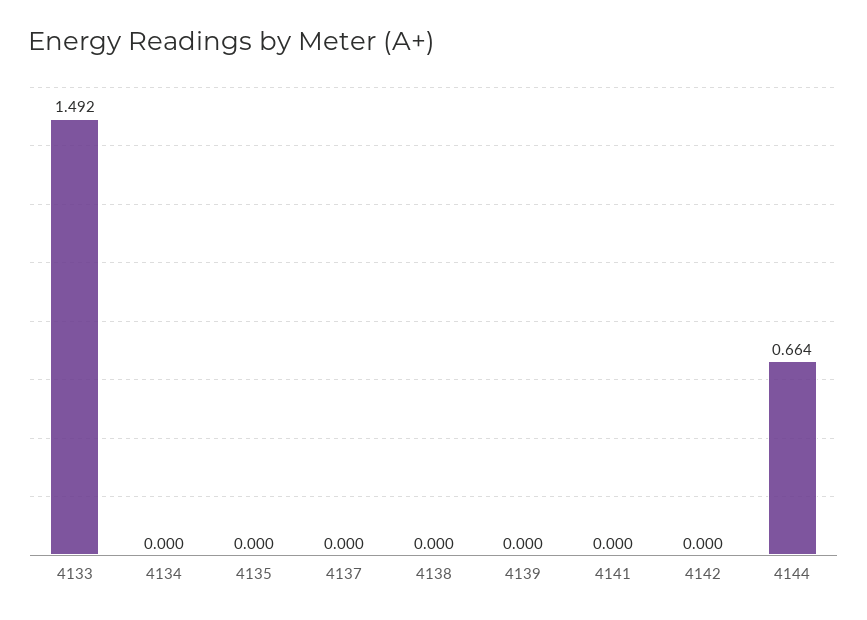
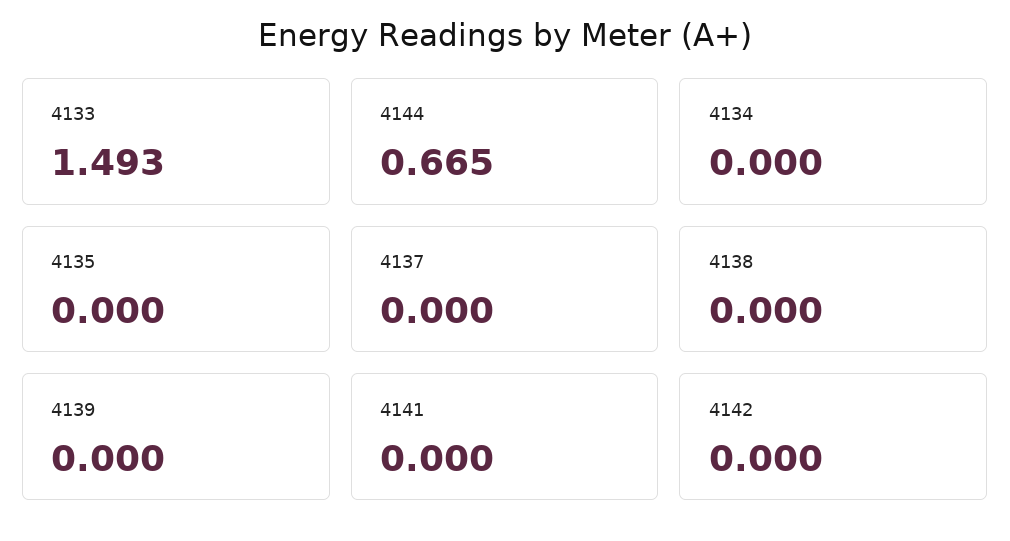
4133: 1.492 -> 1.493
4144: 0.664 -> 0.665

